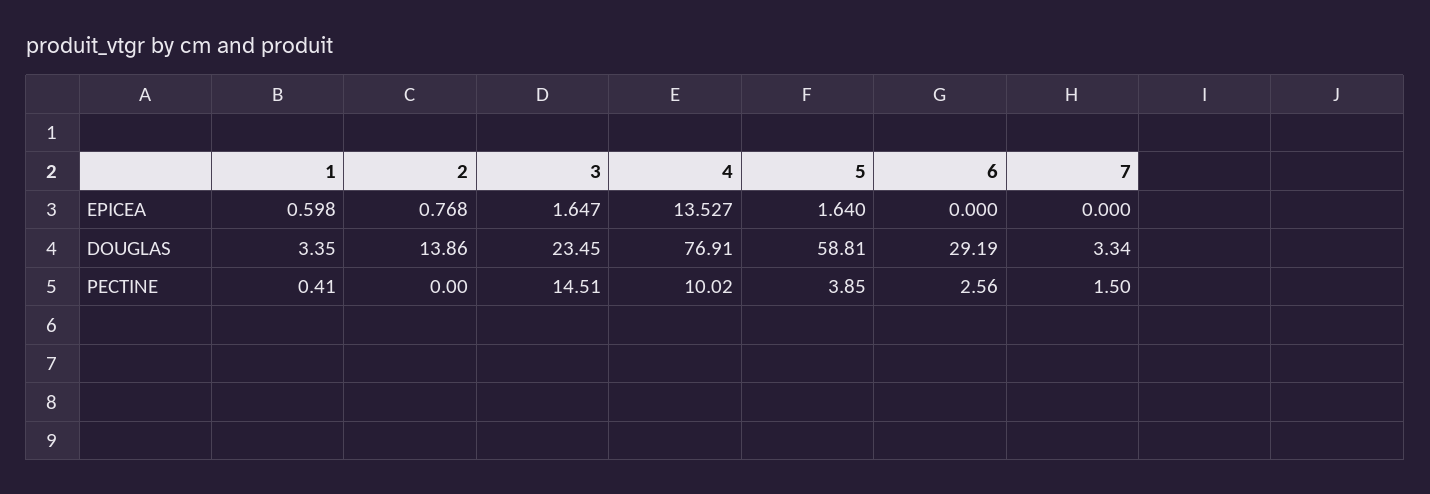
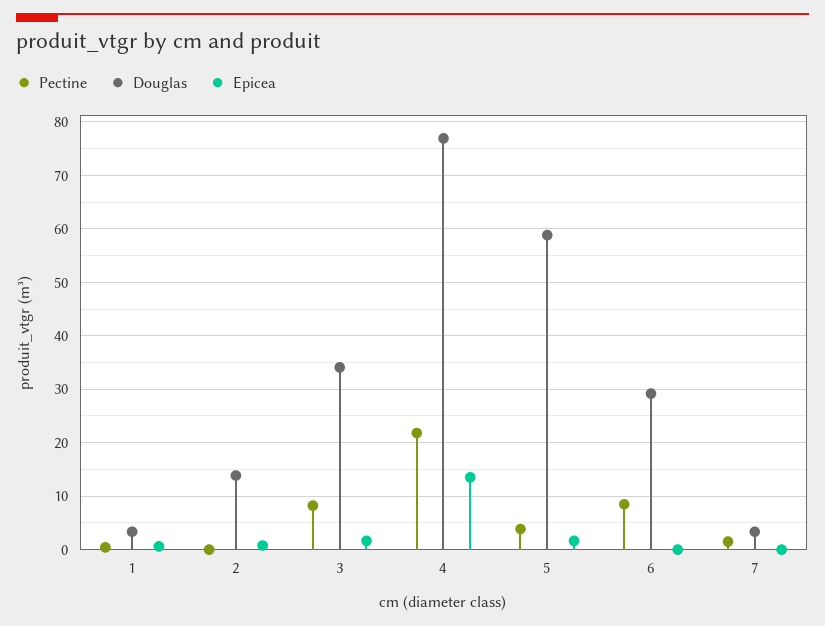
DOUGLAS, 3: 23.45 -> 34
PECTINE, 3: 14.51 -> 8
PECTINE, 4: 10.02 -> 22
PECTINE, 6: 2.56 -> 8

